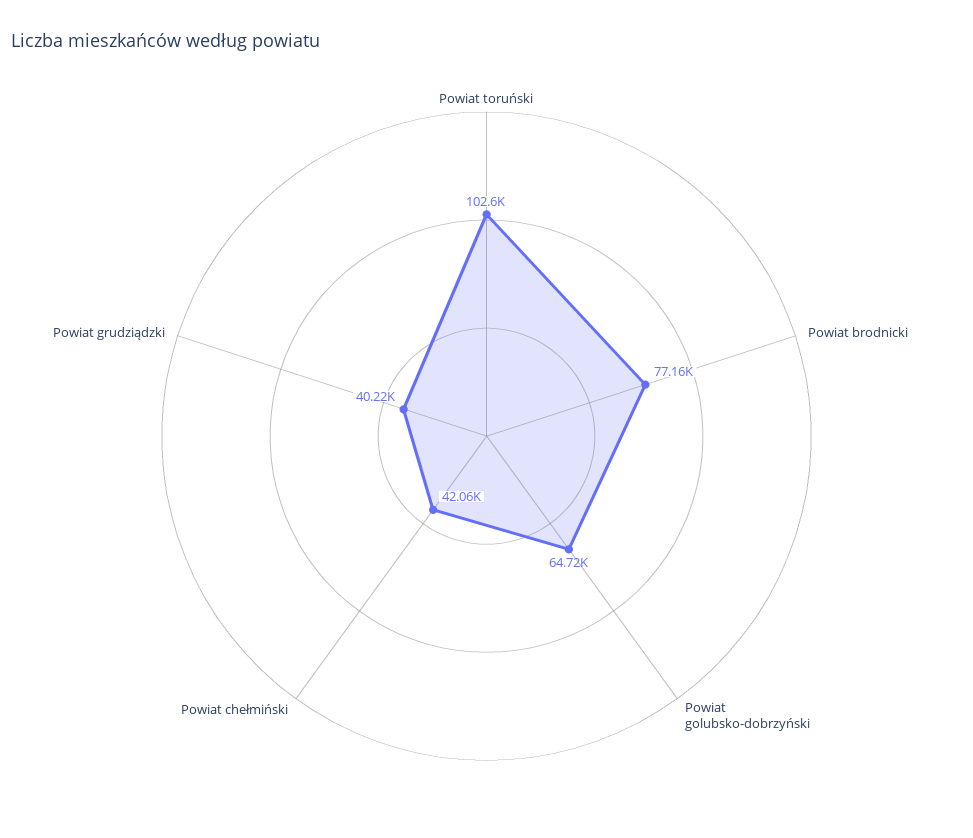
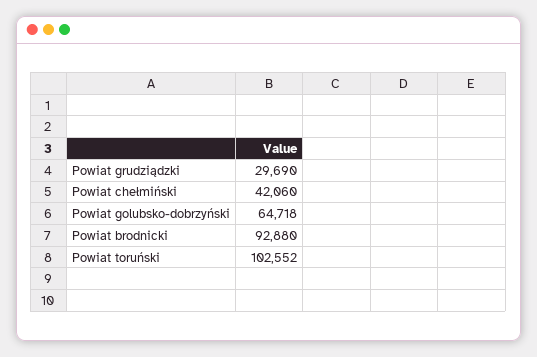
Powiat brodnicki: 77160 -> 92880
Powiat grudziądzki: 40220 -> 29690

